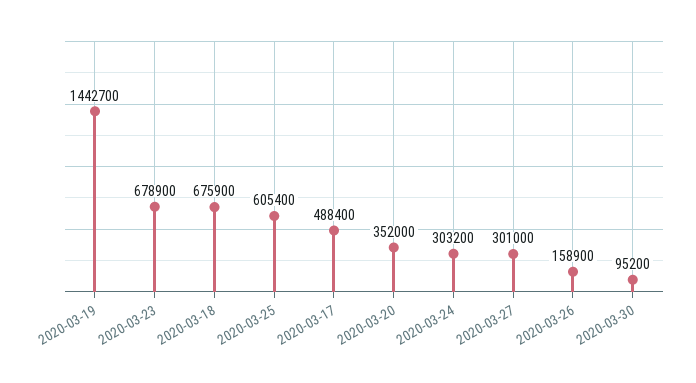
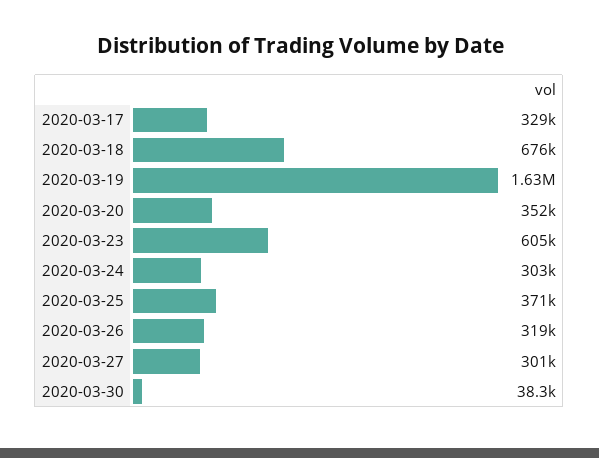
2020-03-19: 1442700 -> 1630000
2020-03-23: 678900 -> 605000
2020-03-25: 605400 -> 371000
2020-03-17: 488400 -> 329000
2020-03-26: 158900 -> 319000
2020-03-30: 95200 -> 38300

